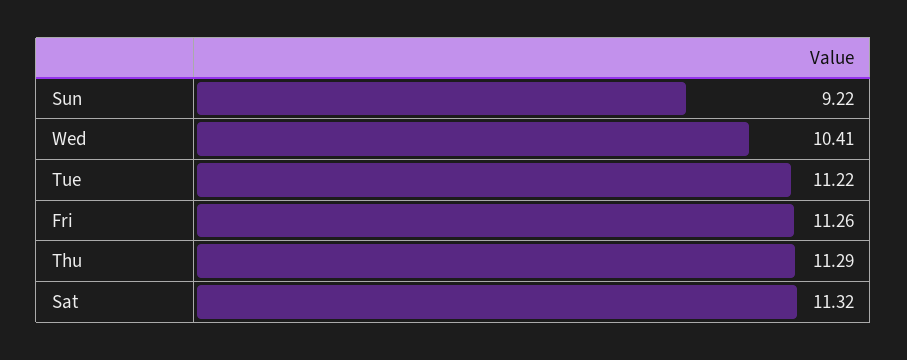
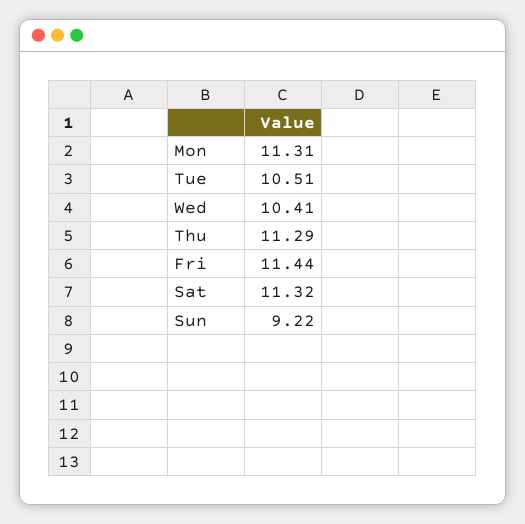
Tue: 11.22 -> 10.51
Fri: 11.26 -> 11.44
Mon: none -> 11.31

